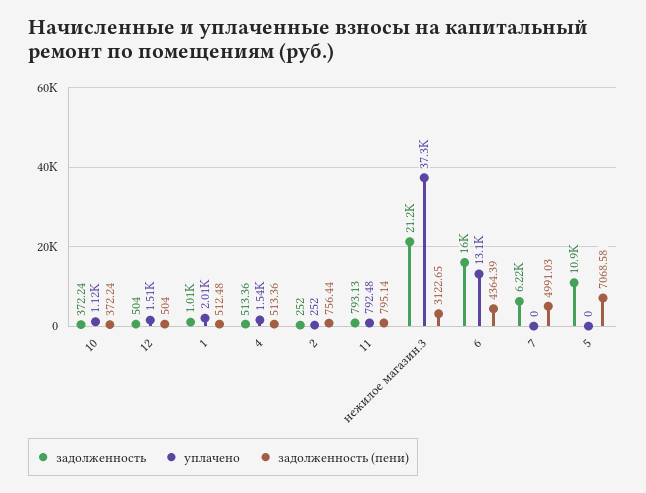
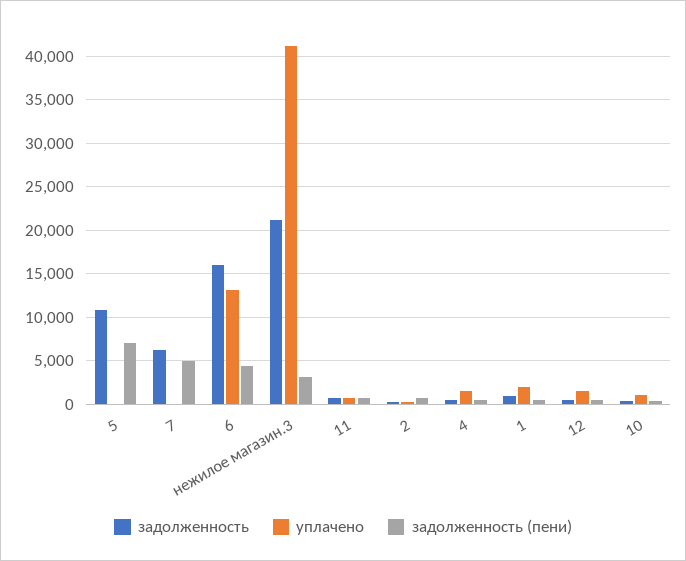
уплачено, нежилое магазин.3: 37300 -> 41000

